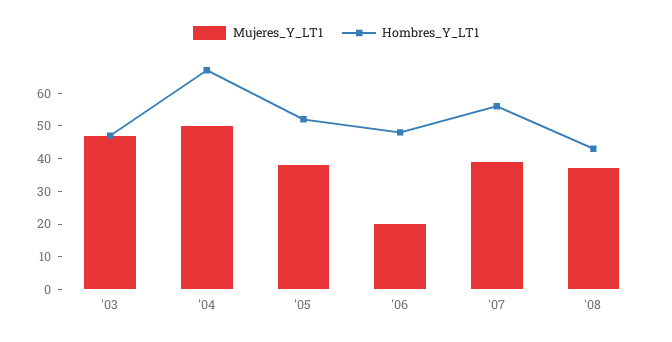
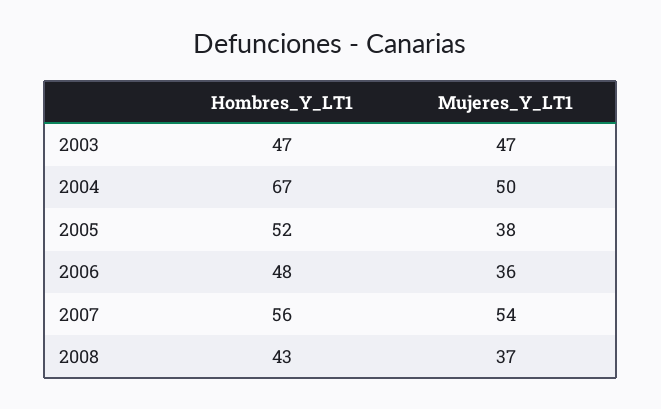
Mujeres_Y_LT1, '06: 20 -> 36
Mujeres_Y_LT1, '07: 40 -> 54

